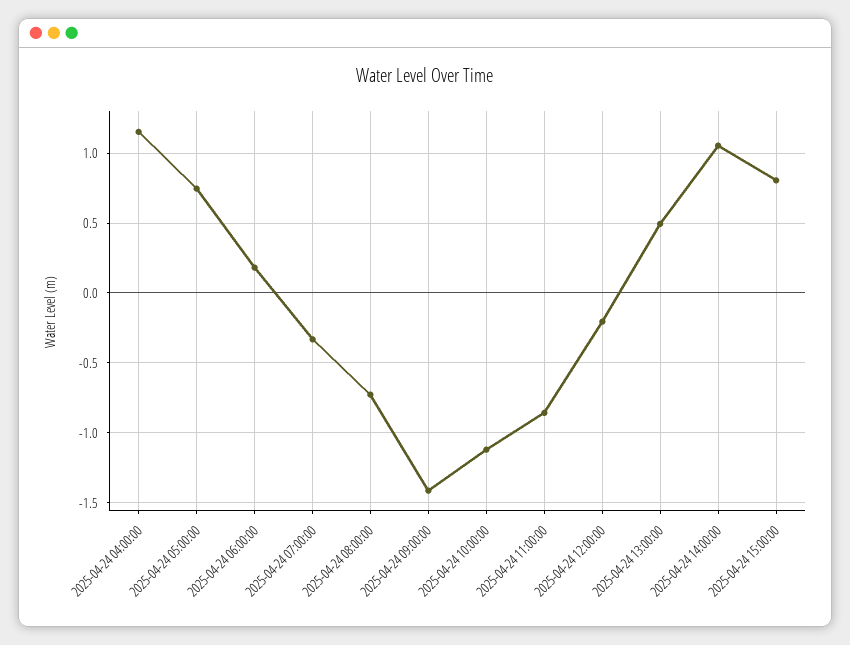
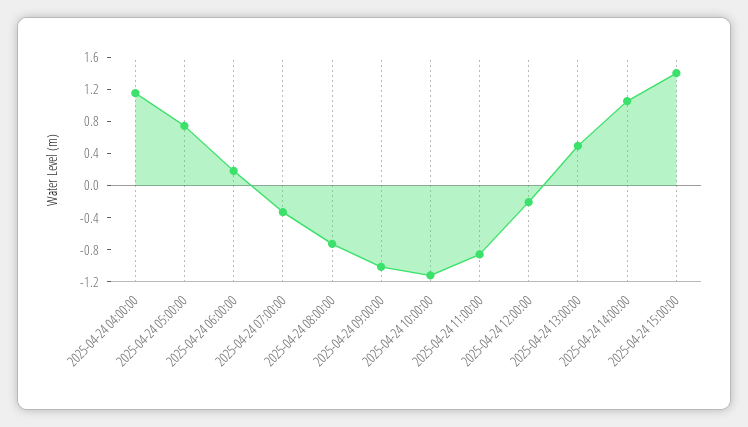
2025-04-24 09:00:00: -1.4 -> -1
2025-04-24 15:00:00: 0.8 -> 1.4

